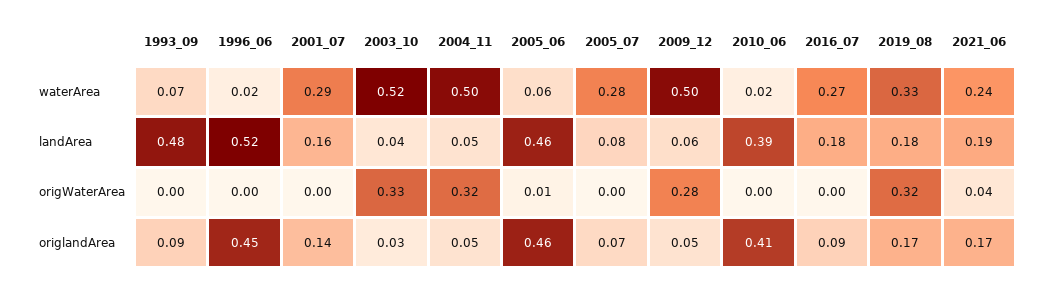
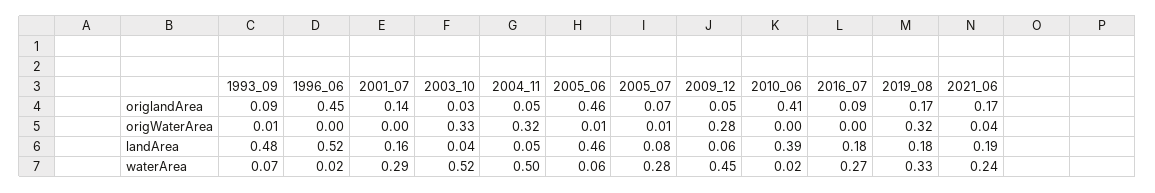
2009_12, waterArea: 0.5 -> 0.45
1993_09, origWaterArea: 0 -> 0.01
2005_07, origWaterArea: 0 -> 0.01

